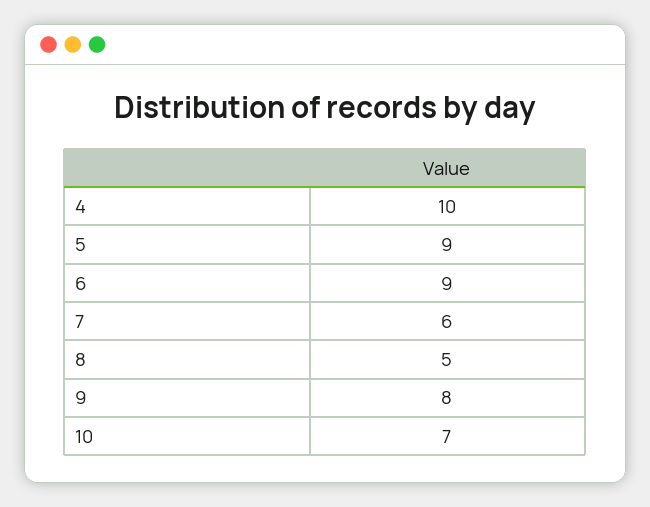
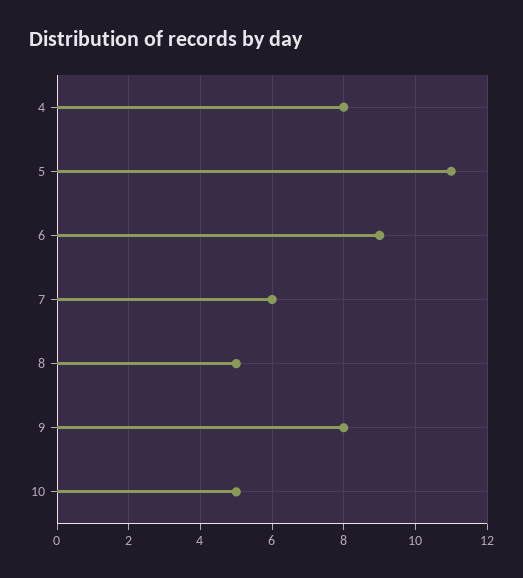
4: 10 -> 8
5: 9 -> 11
10: 7 -> 5

